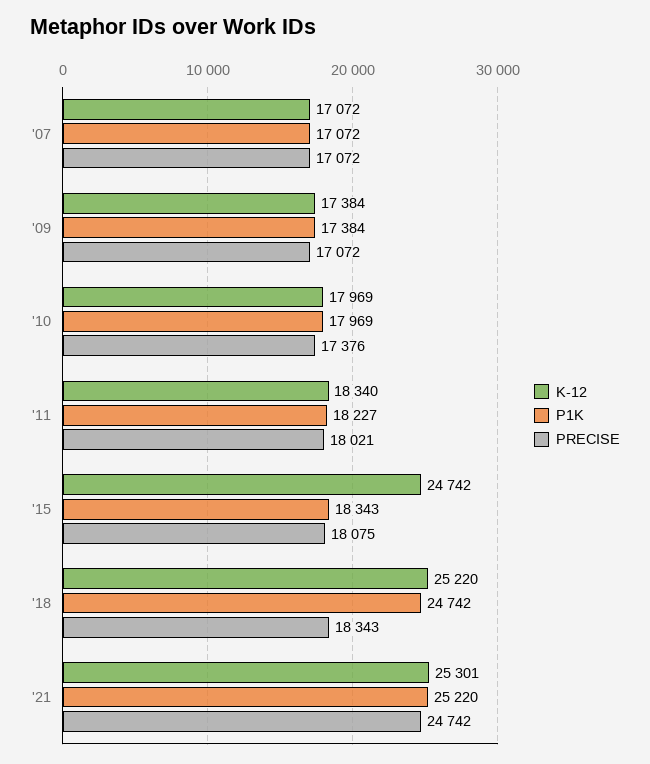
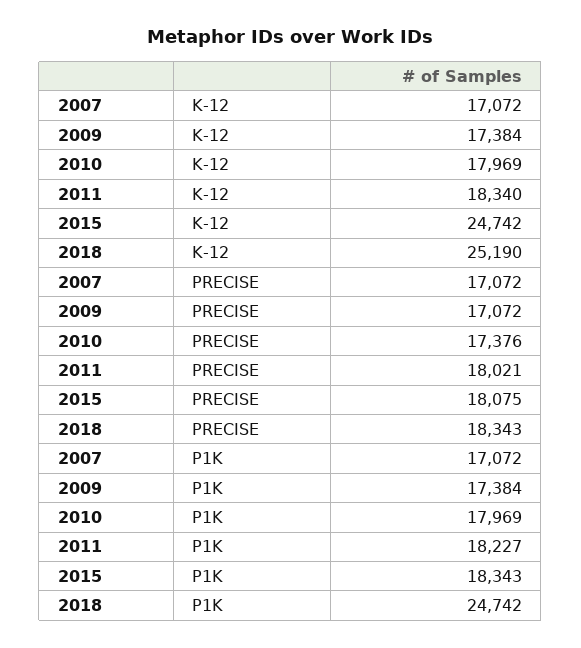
K-12, '18: 25220 -> 25190
K-12, '21: 25301 -> none
P1K, '21: 25220 -> none
PRECISE, '21: 24742 -> none

